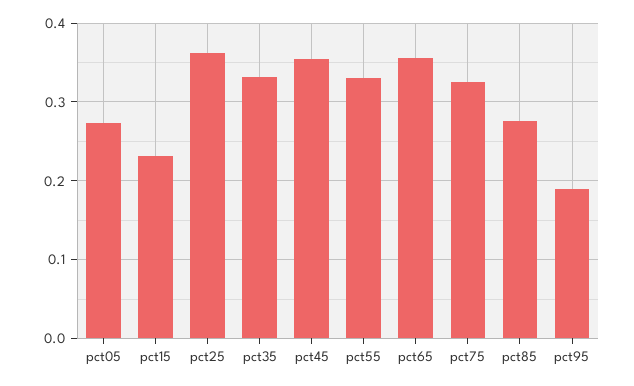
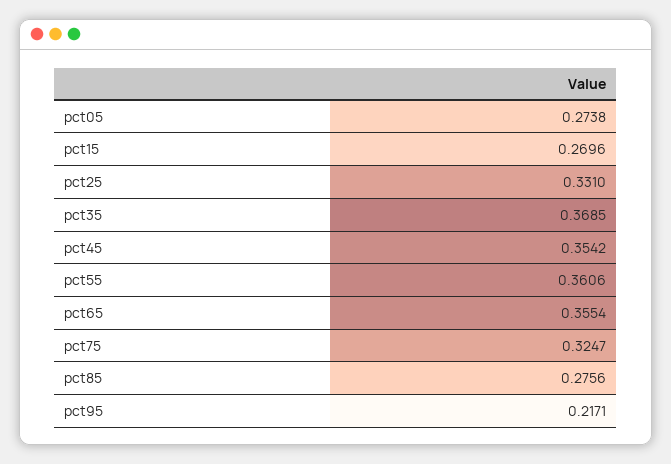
pct15: 0.23 -> 0.2696
pct25: 0.36 -> 0.331
pct35: 0.33 -> 0.3685
pct55: 0.33 -> 0.3606
pct95: 0.19 -> 0.2171

